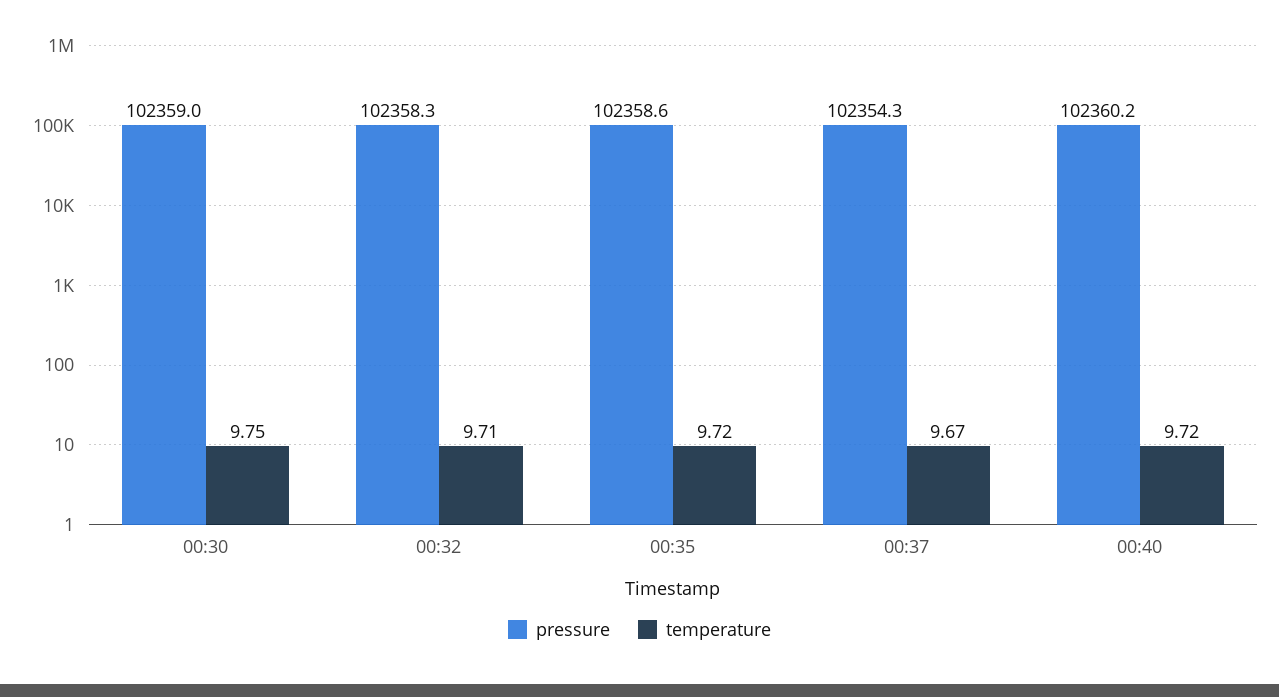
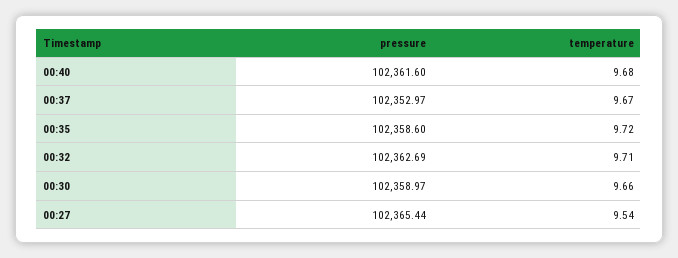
temperature, 00:30: 9.75 -> 9.66
pressure, 00:32: 102358.3 -> 102362.69
pressure, 00:37: 102354.3 -> 102352.97
pressure, 00:40: 102360.2 -> 102361.6
temperature, 00:40: 9.72 -> 9.68
pressure, 00:27: none -> 102365.44
temperature, 00:27: none -> 9.54

